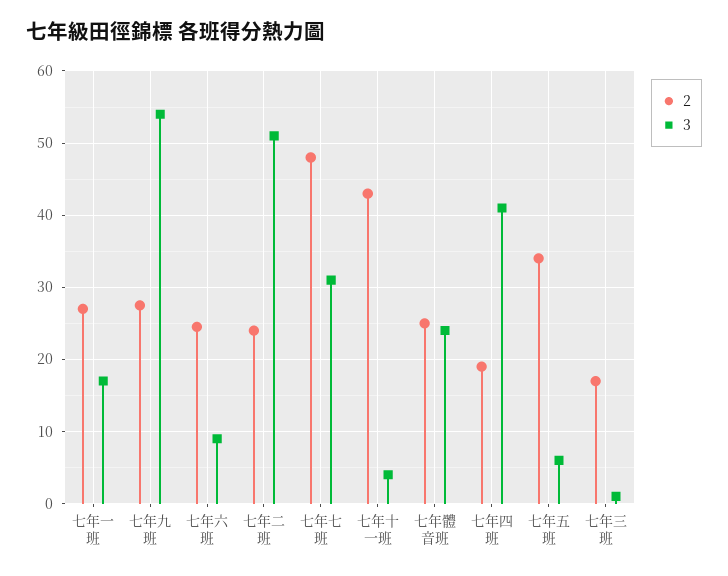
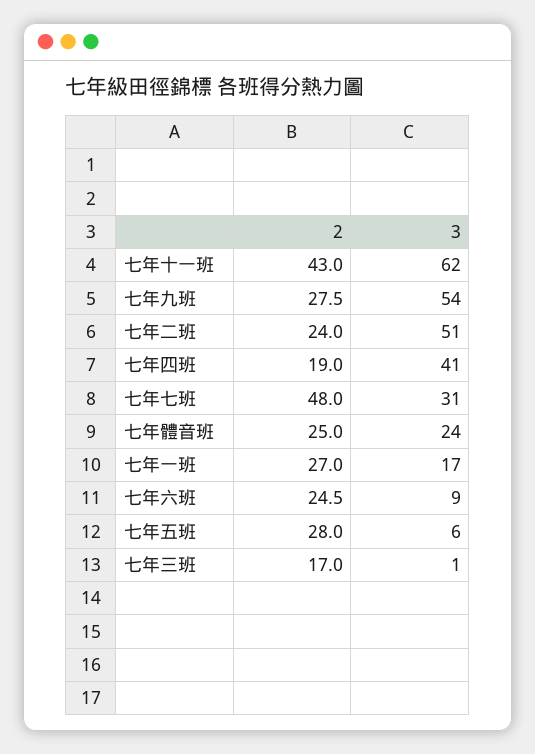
3, 七年十一班: 4 -> 62
2, 七年五班: 34 -> 28

